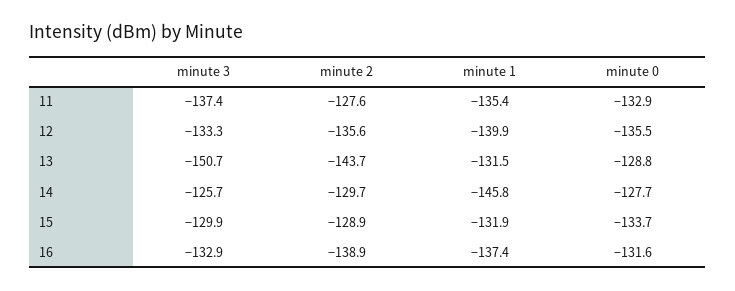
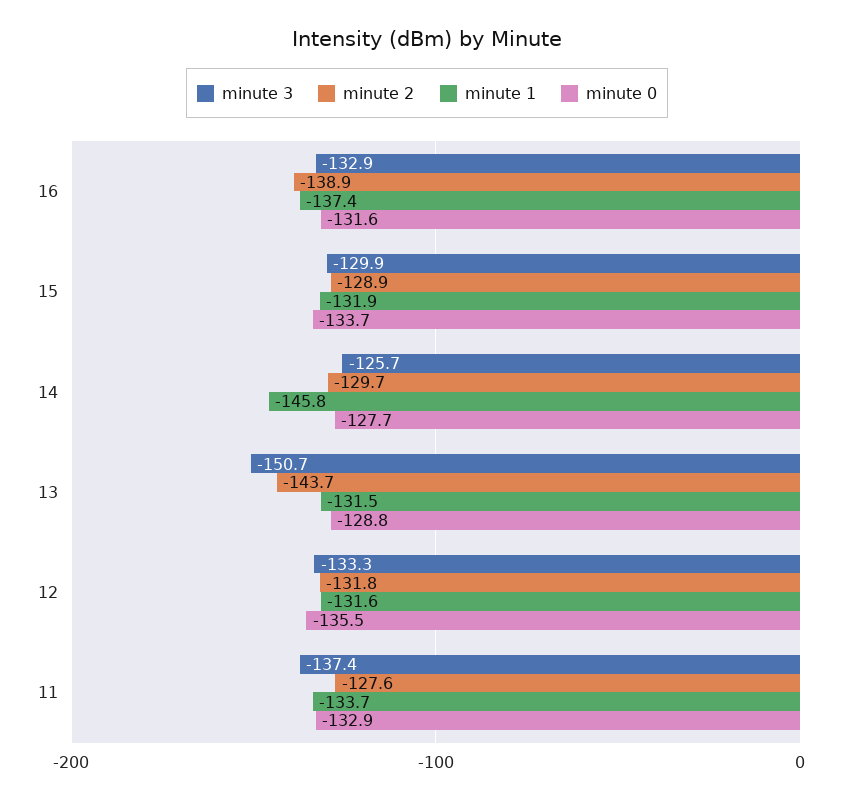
minute 1, 11: -135.4 -> -133.7
minute 2, 12: -135.6 -> -131.8
minute 1, 12: -139.9 -> -131.6

